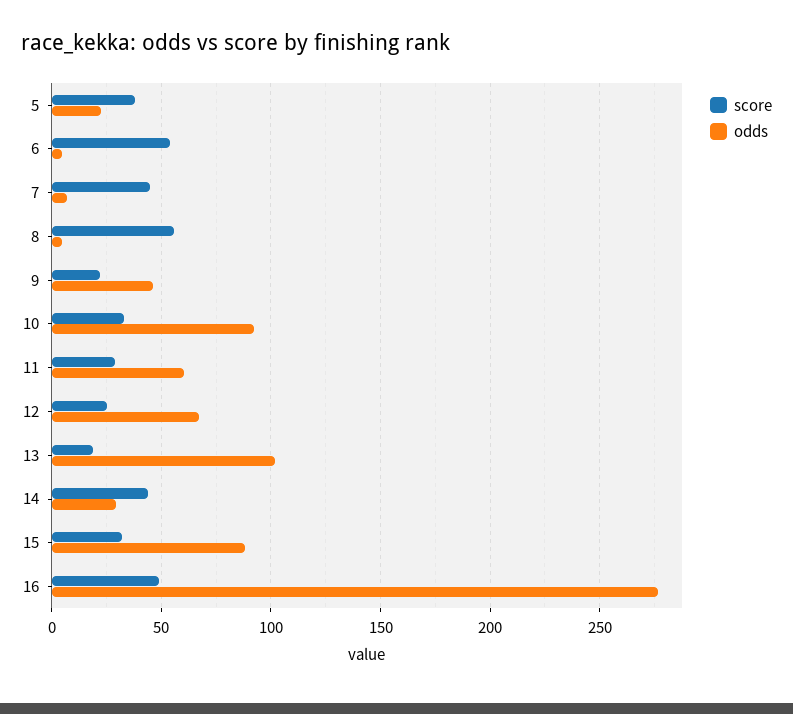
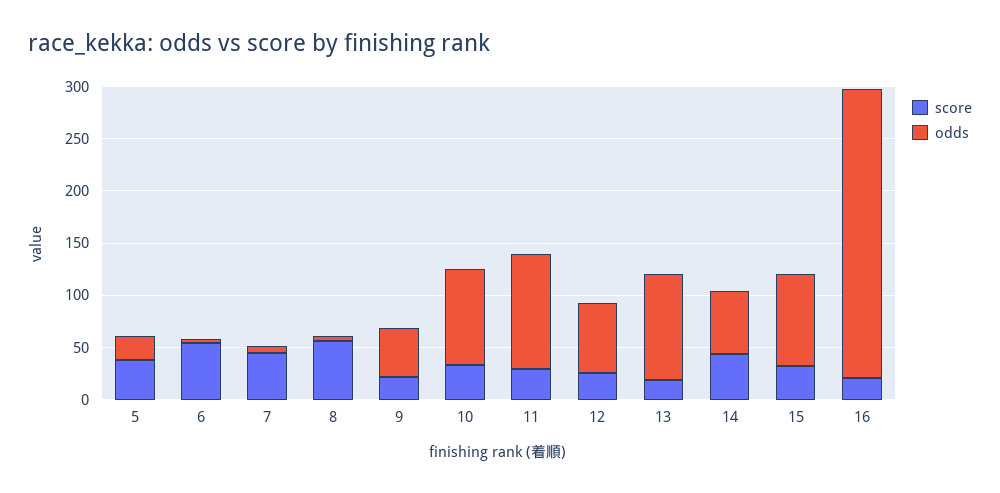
odds, 11: 60 -> 110
odds, 14: 30 -> 60
score, 16: 50 -> 20

